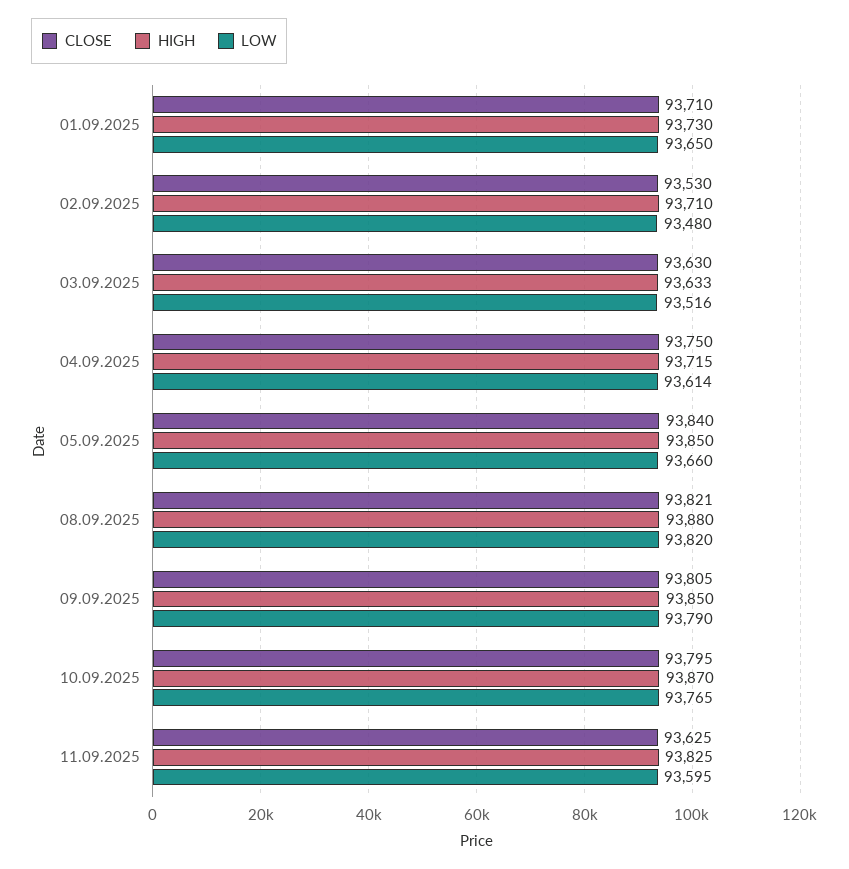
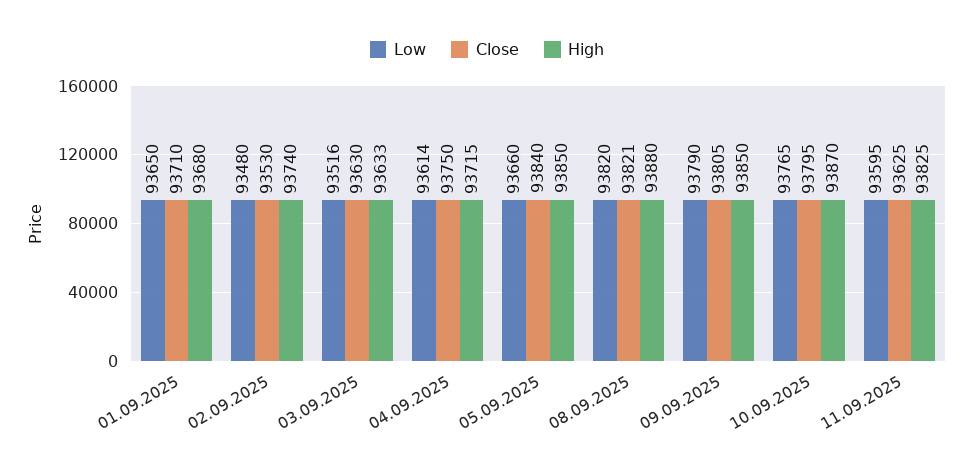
HIGH, 01.09.2025: 93730 -> 93680
HIGH, 02.09.2025: 93710 -> 93740

